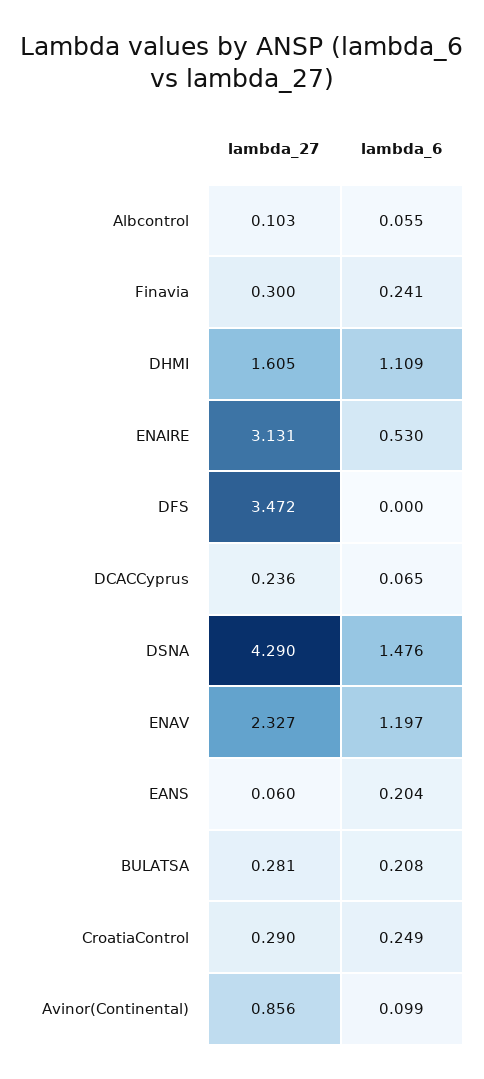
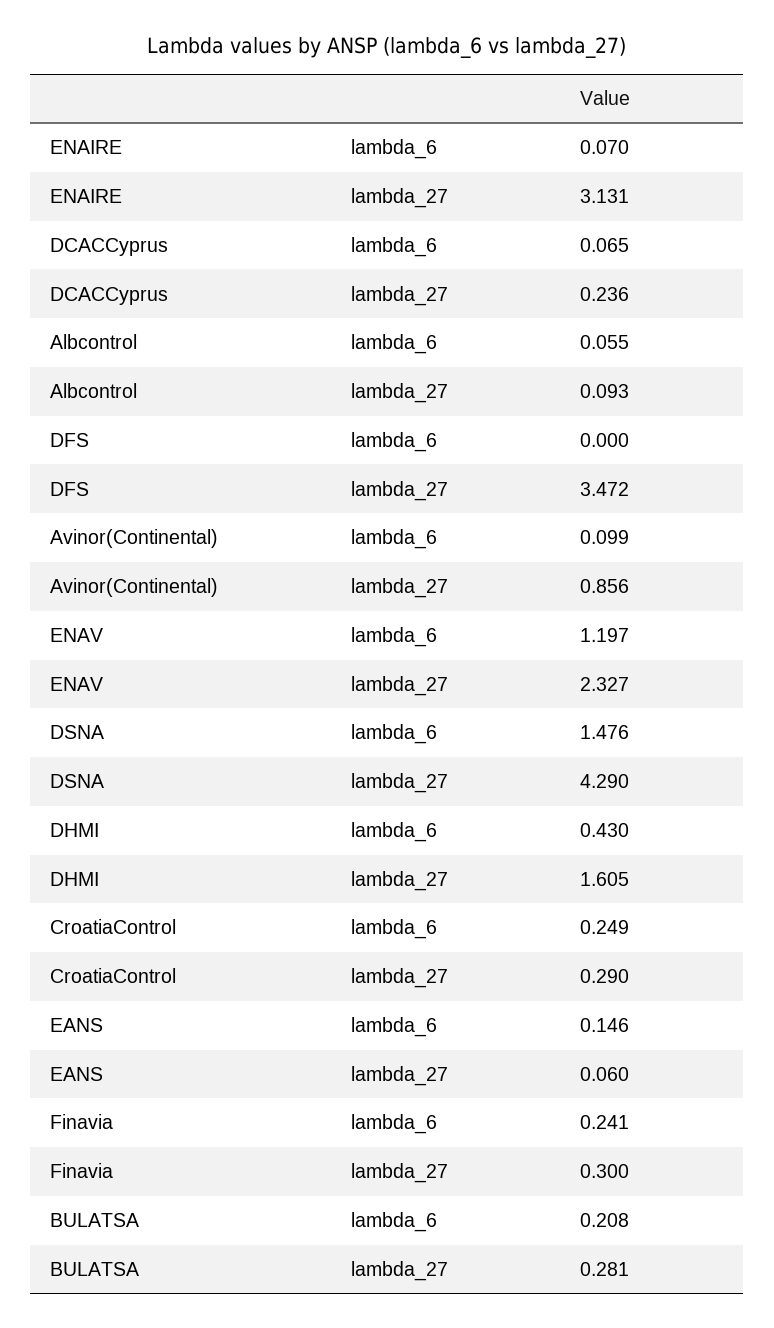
lambda_27, Albcontrol: 0.103 -> 0.093
lambda_6, DHMI: 1.109 -> 0.43
lambda_6, ENAIRE: 0.53 -> 0.07
lambda_6, EANS: 0.204 -> 0.146

